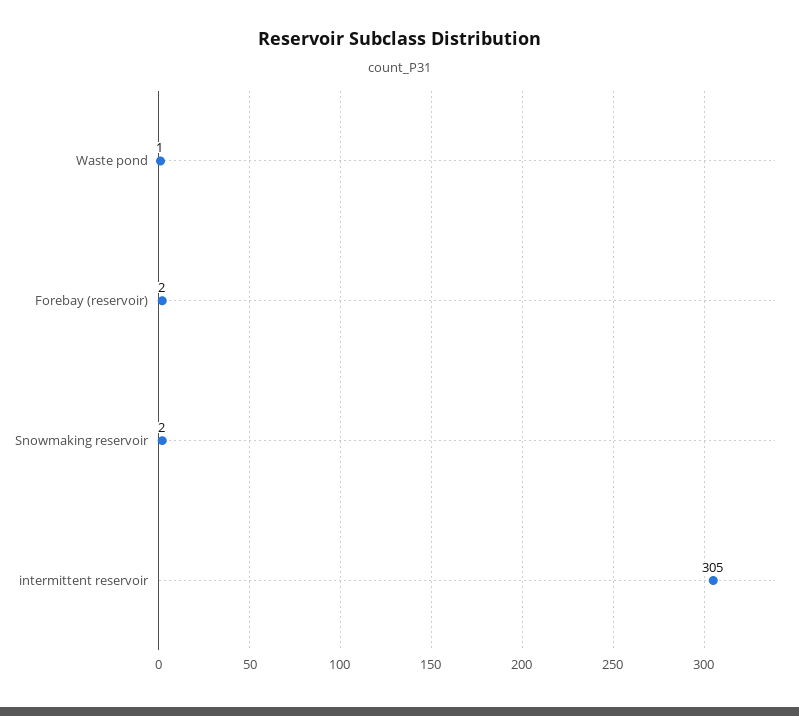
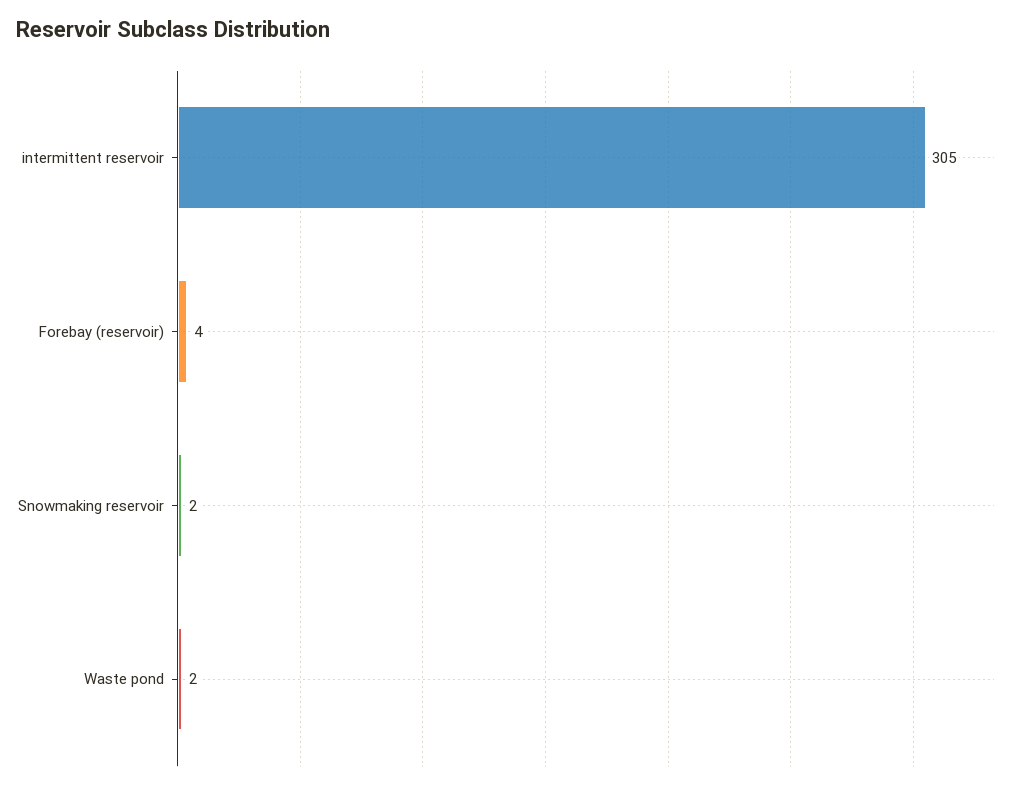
Waste pond: 1 -> 2
Forebay (reservoir): 2 -> 4

